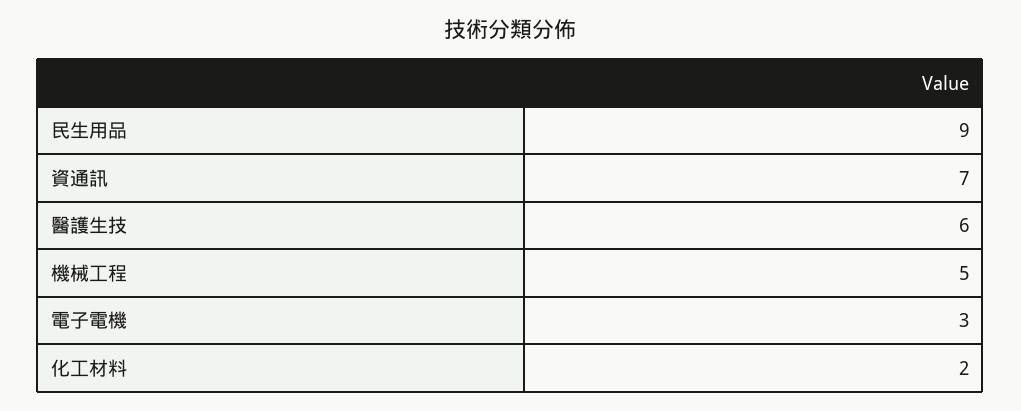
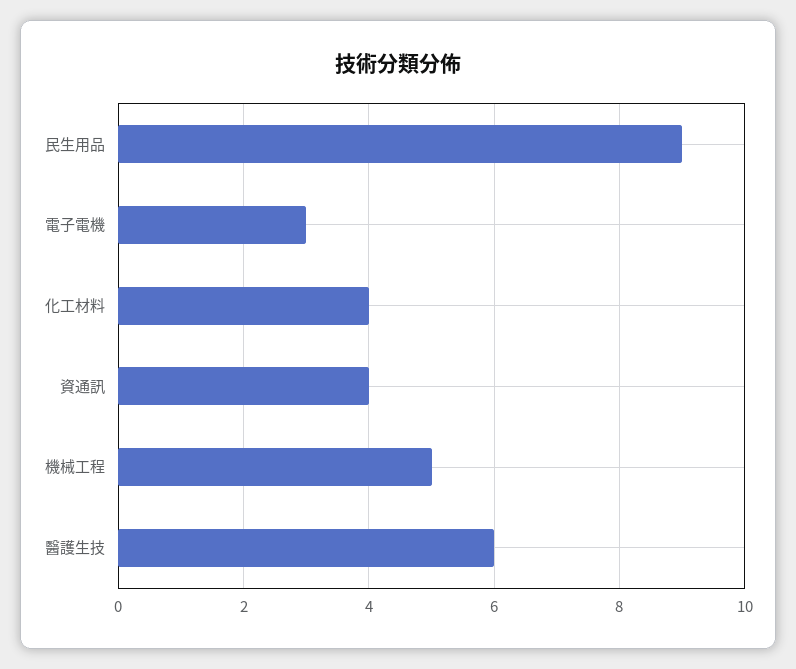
資通訊: 7 -> 4
化工材料: 2 -> 4

